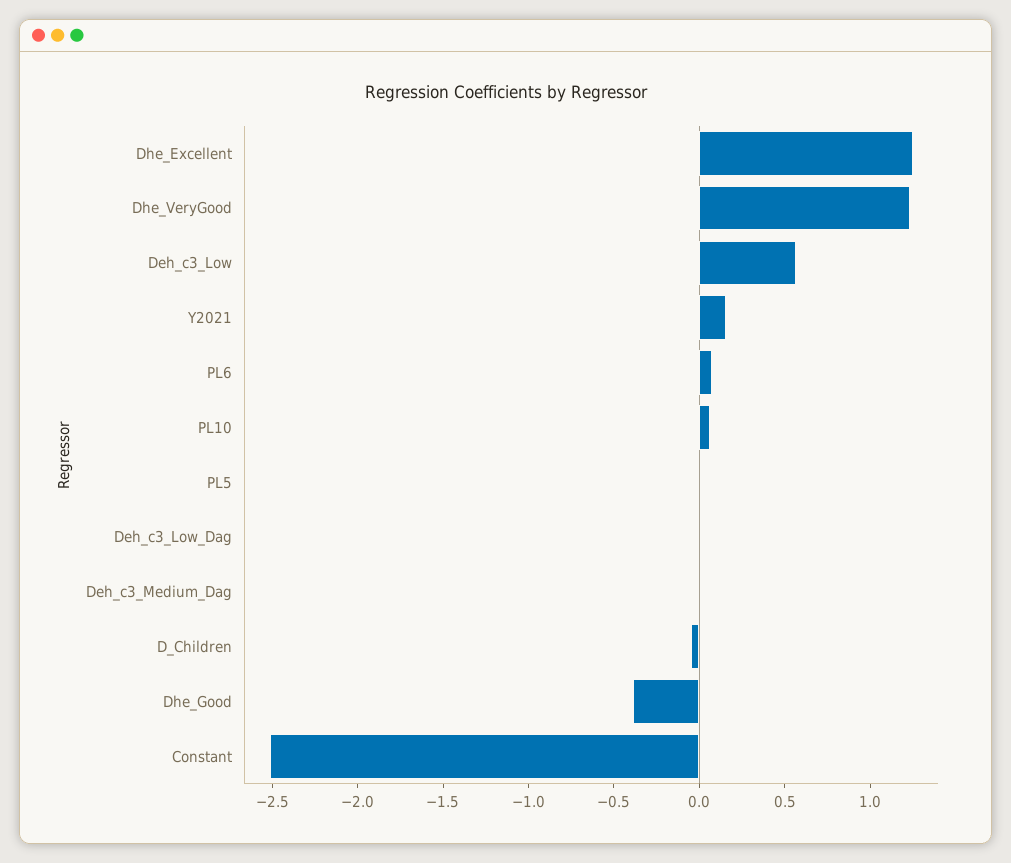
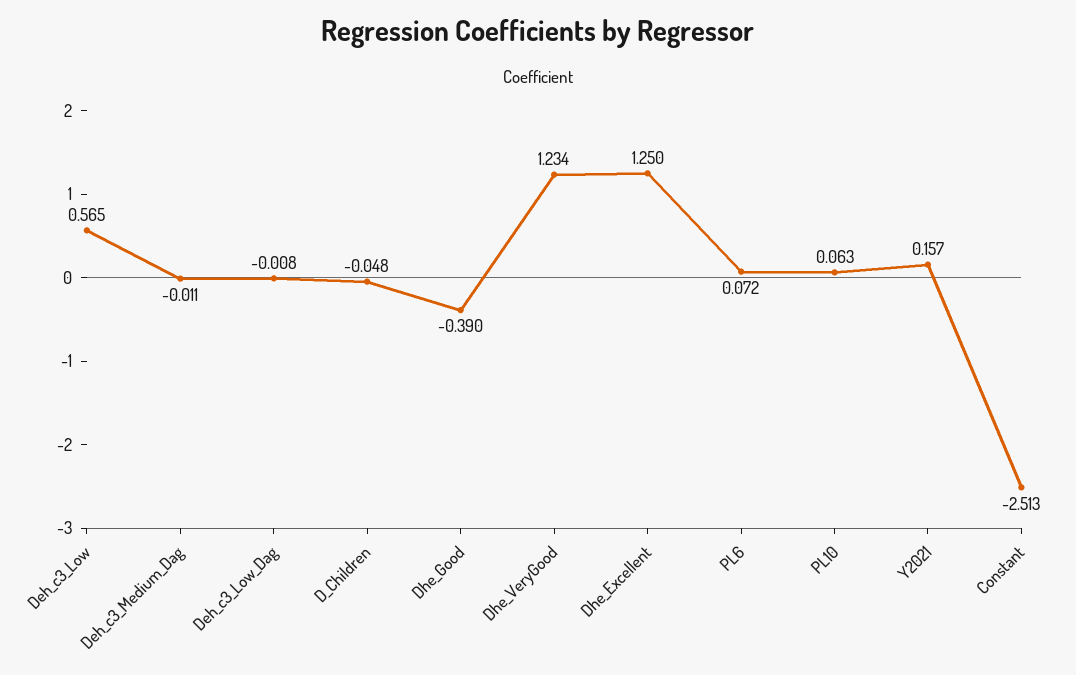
PL5: 0 -> none

